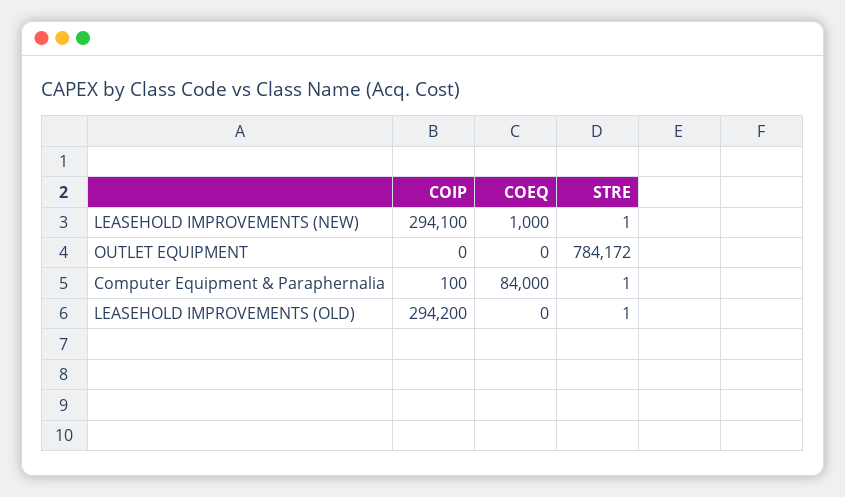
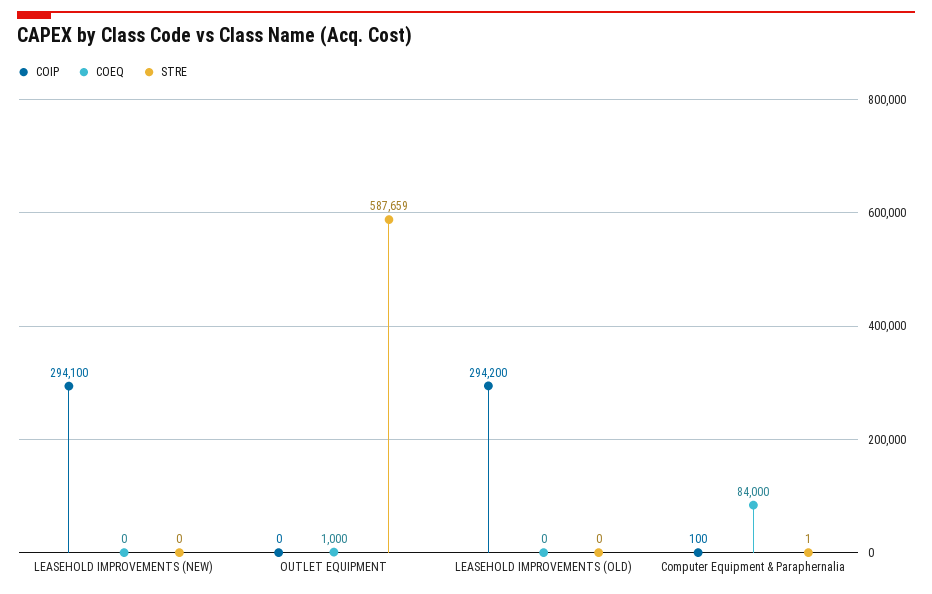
COEQ, LEASEHOLD IMPROVEMENTS (NEW): 1000 -> 0
STRE, LEASEHOLD IMPROVEMENTS (NEW): 1 -> 0
COEQ, OUTLET EQUIPMENT: 0 -> 1000
STRE, OUTLET EQUIPMENT: 784172 -> 587659
STRE, LEASEHOLD IMPROVEMENTS (OLD): 1 -> 0

